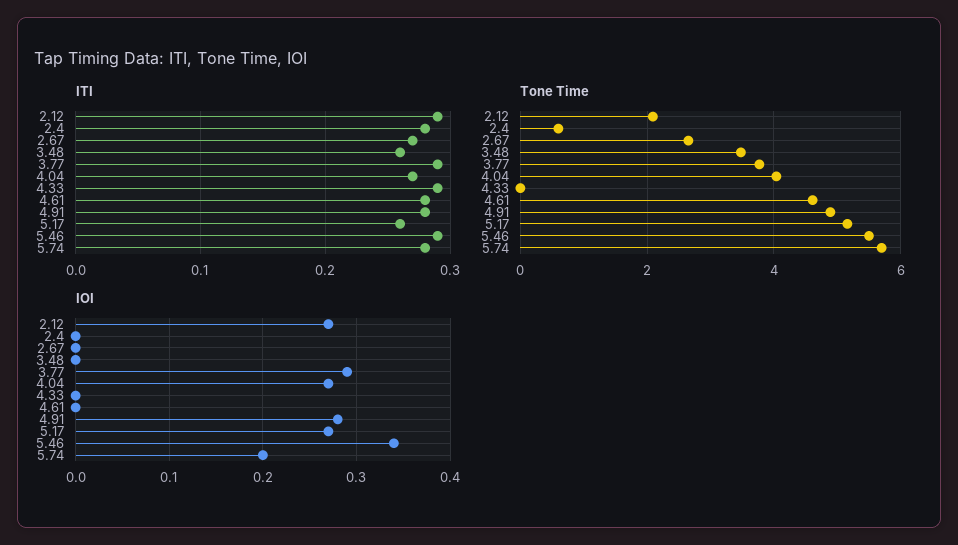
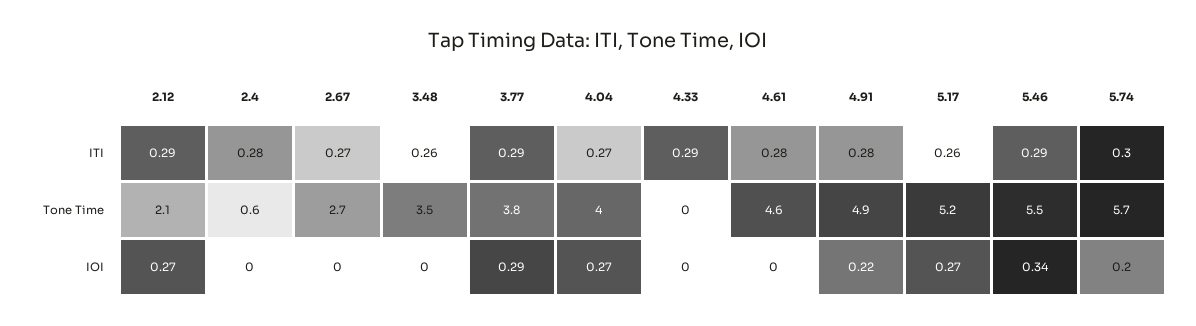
ITI, 5.74: 0.28 -> 0.3
IOI, 4.91: 0.28 -> 0.22

